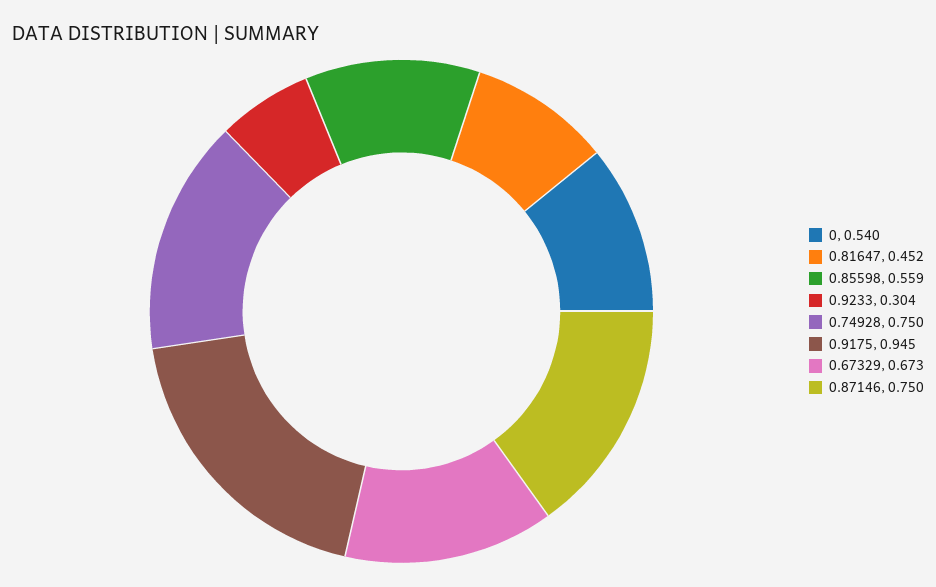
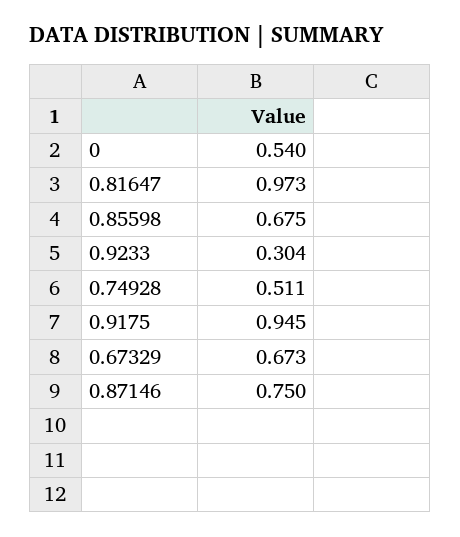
0.81647: 0.452 -> 0.973
0.85598: 0.559 -> 0.675
0.74928: 0.75 -> 0.511

